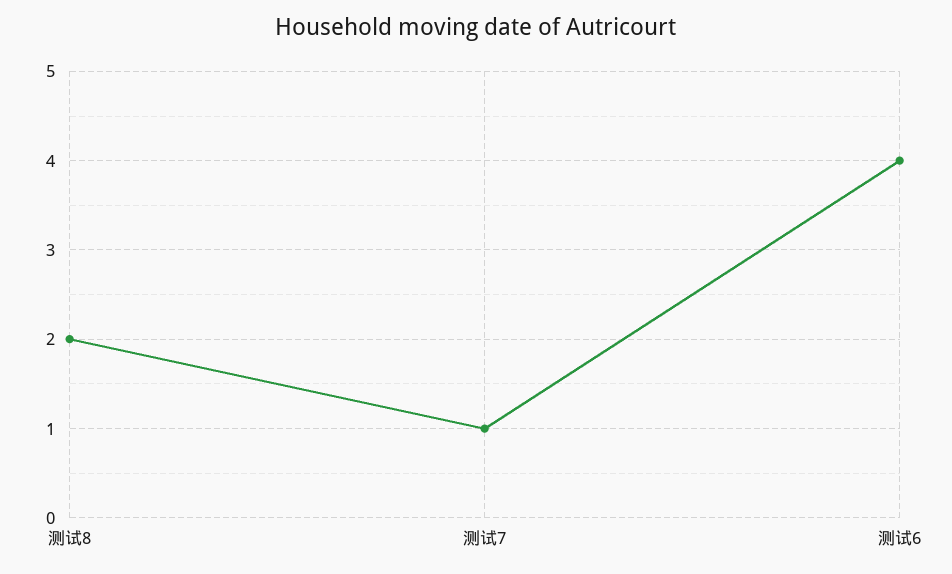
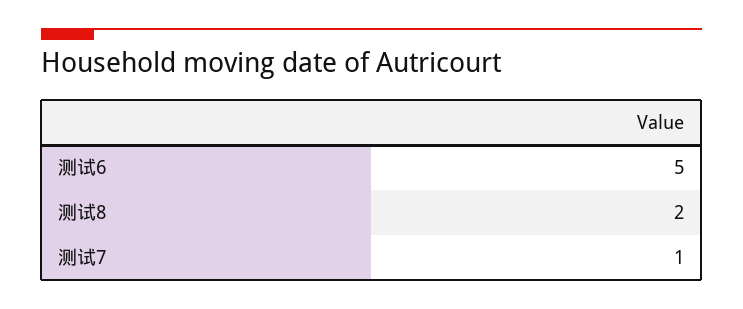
测试6: 4 -> 5

